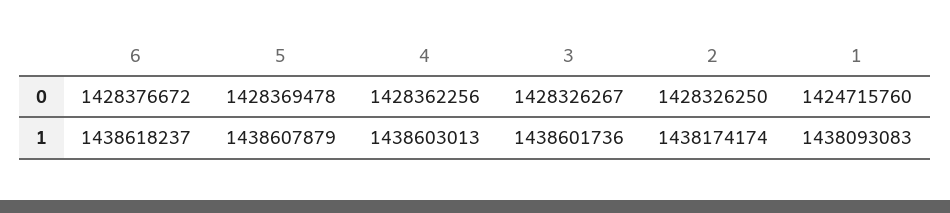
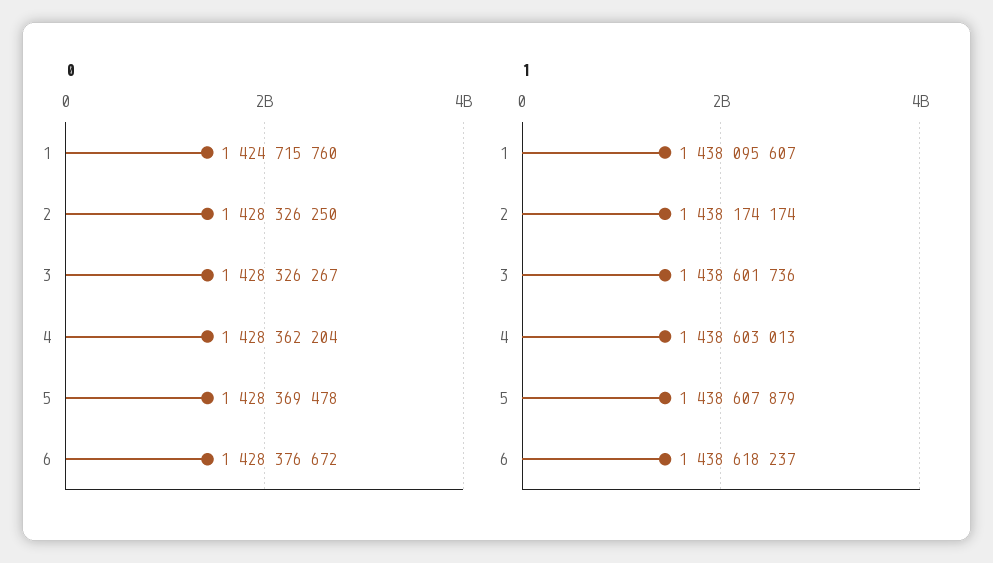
0, 4: 1428362256 -> 1428362204
1, 1: 1438093083 -> 1438095607

